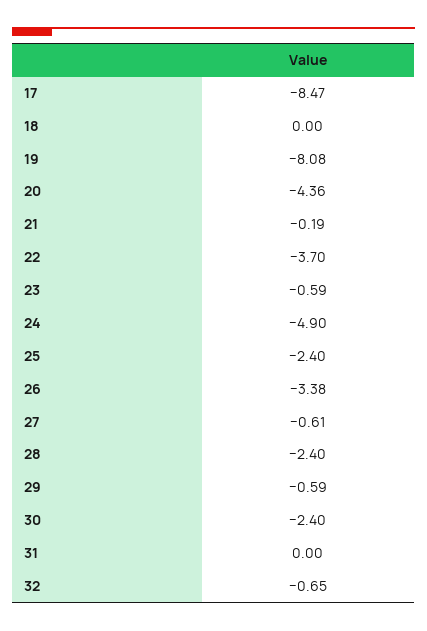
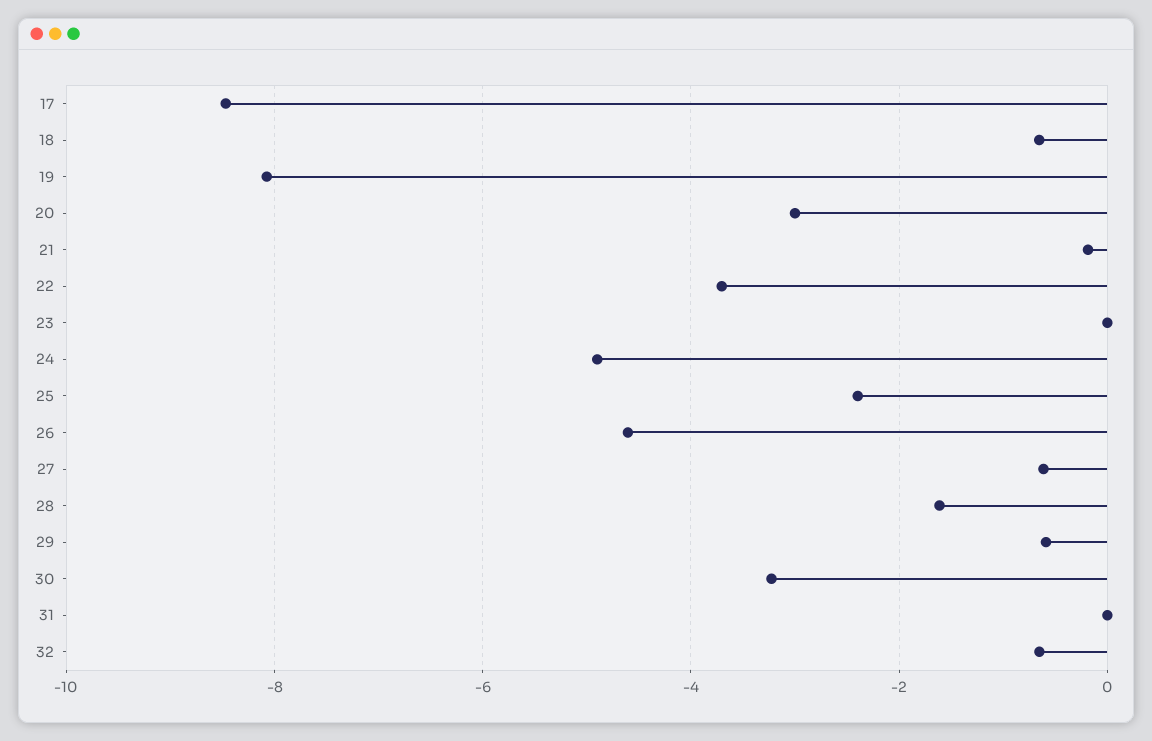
18: 0 -> -0.6
20: -4.36 -> -3
23: -0.59 -> 0
26: -3.38 -> -4.6
28: -2.4 -> -1.6
30: -2.4 -> -3.2

